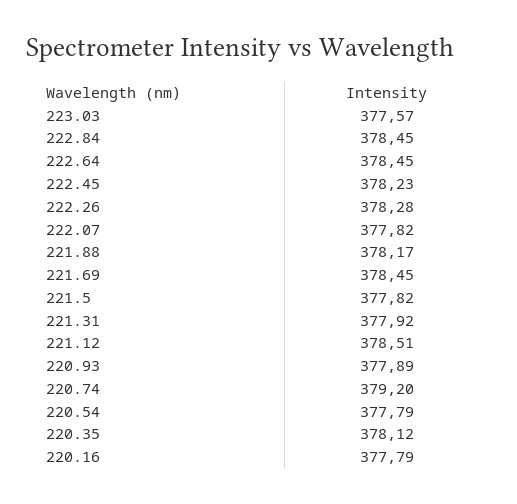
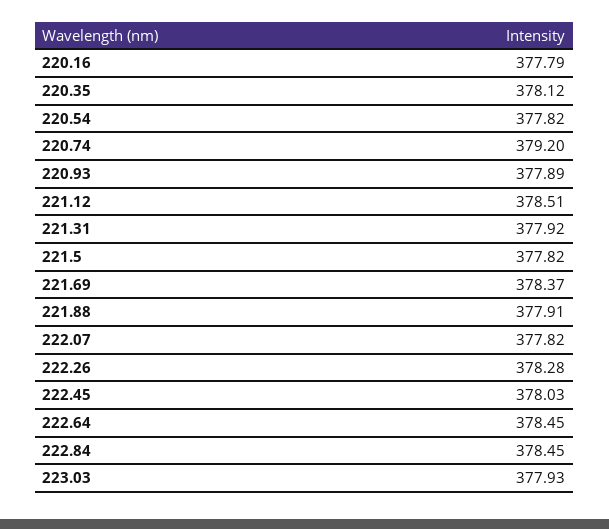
223.03: 377.57 -> 377.93
222.45: 378.23 -> 378.03
221.88: 378.17 -> 377.91
221.69: 378.45 -> 378.37
220.54: 377.79 -> 377.82

